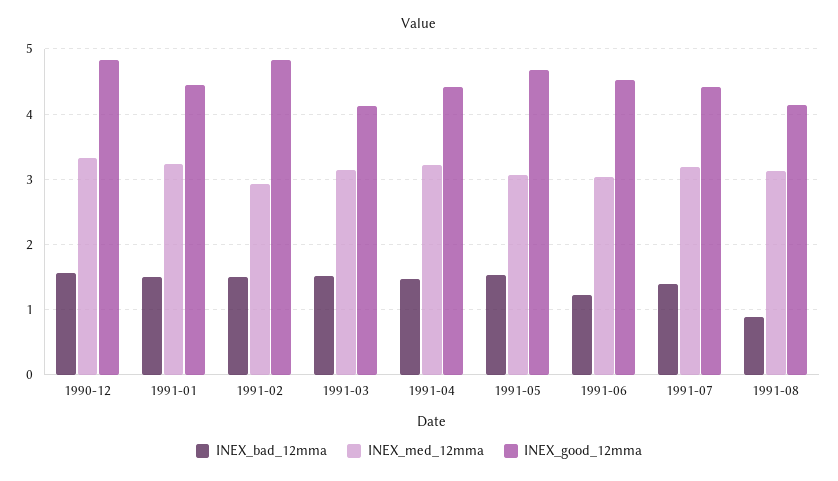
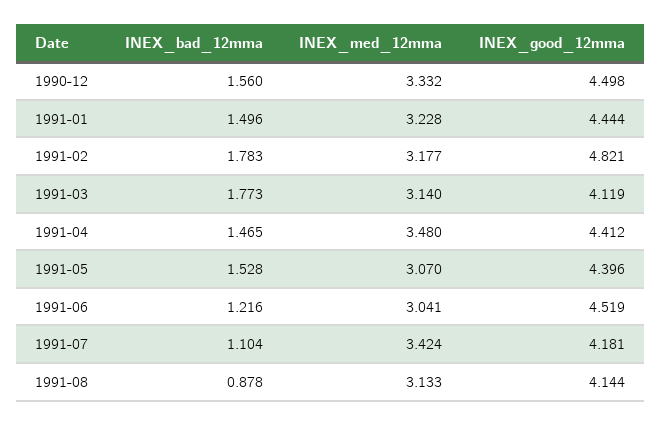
INEX_good_12mma, 1990-12: 4.8 -> 4.498
INEX_bad_12mma, 1991-02: 1.5 -> 1.783
INEX_med_12mma, 1991-02: 2.9 -> 3.177
INEX_bad_12mma, 1991-03: 1.5 -> 1.773
INEX_med_12mma, 1991-04: 3.2 -> 3.48
INEX_good_12mma, 1991-05: 4.7 -> 4.396
INEX_bad_12mma, 1991-07: 1.4 -> 1.104
INEX_med_12mma, 1991-07: 3.2 -> 3.424
INEX_good_12mma, 1991-07: 4.4 -> 4.181

